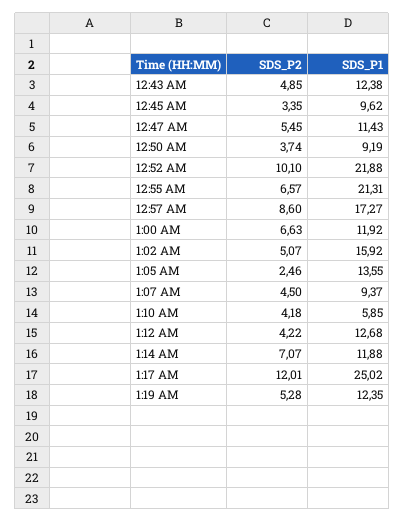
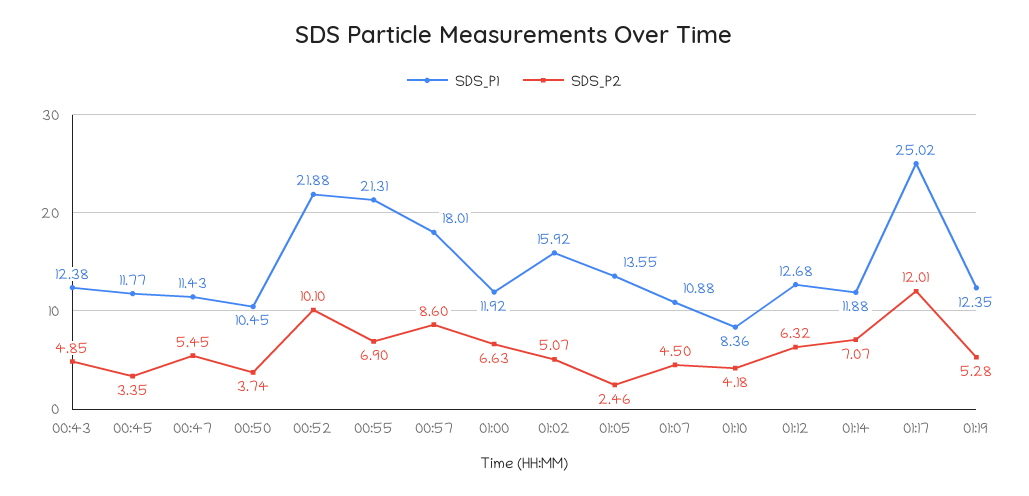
SDS_P1, 12:45 AM: 9.62 -> 11.77
SDS_P1, 12:50 AM: 9.19 -> 10.45
SDS_P2, 12:55 AM: 6.57 -> 6.9
SDS_P1, 12:57 AM: 17.27 -> 18.01
SDS_P1, 1:07 AM: 9.37 -> 10.88
SDS_P1, 1:10 AM: 5.85 -> 8.36
SDS_P2, 1:12 AM: 4.22 -> 6.32

